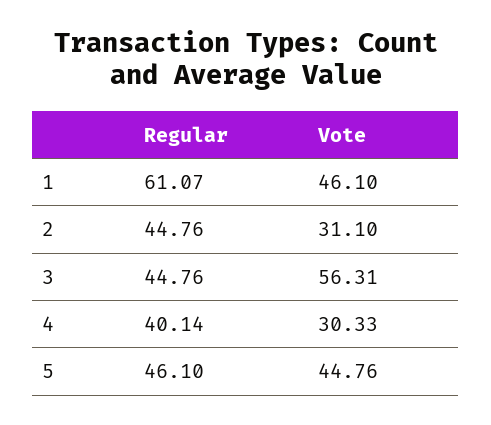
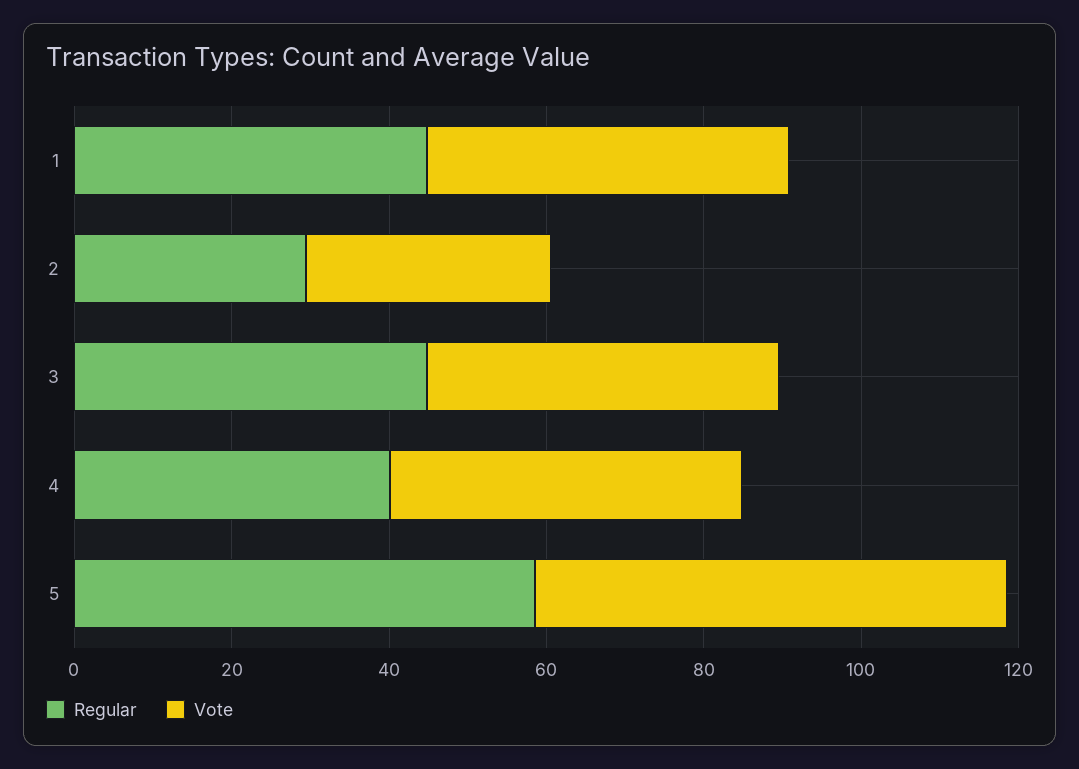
Regular, 1: 61.07 -> 45
Regular, 2: 44.76 -> 30
Vote, 3: 56.31 -> 45
Vote, 4: 30.33 -> 45
Regular, 5: 46.1 -> 60
Vote, 5: 44.76 -> 60

